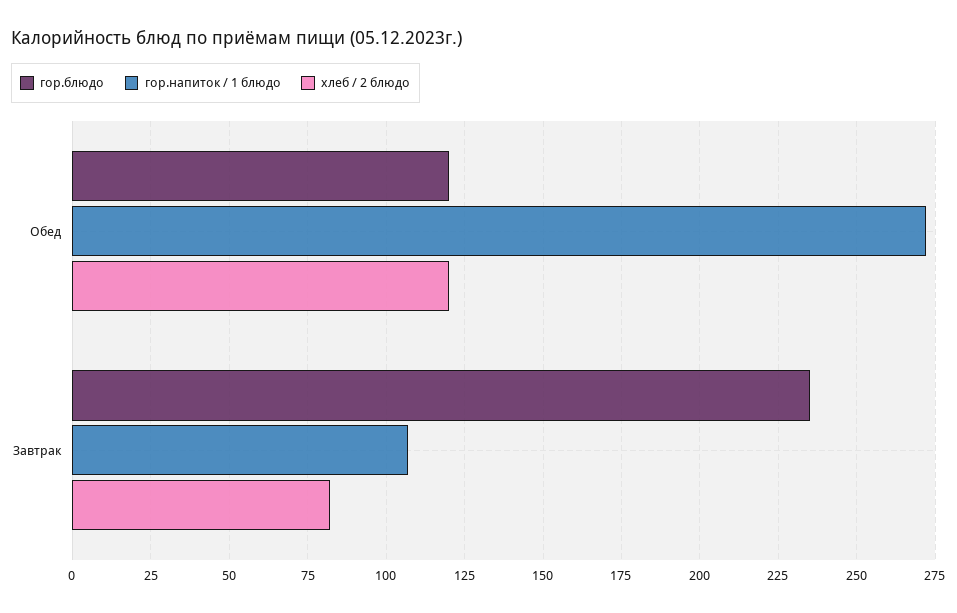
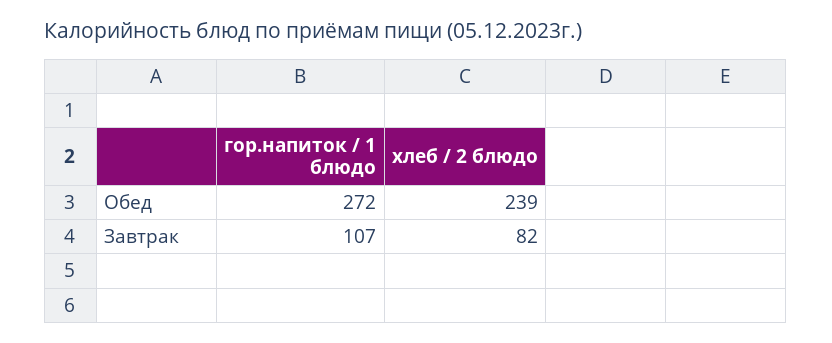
гор.блюдо, Обед: 120 -> none
хлеб / 2 блюдо, Обед: 120 -> 239
гор.блюдо, Завтрак: 235 -> none

